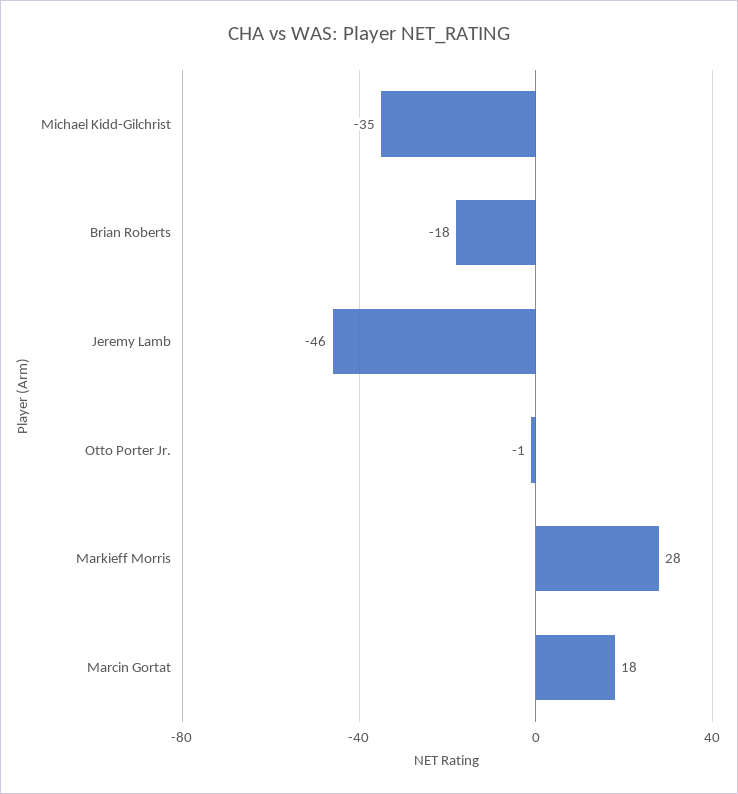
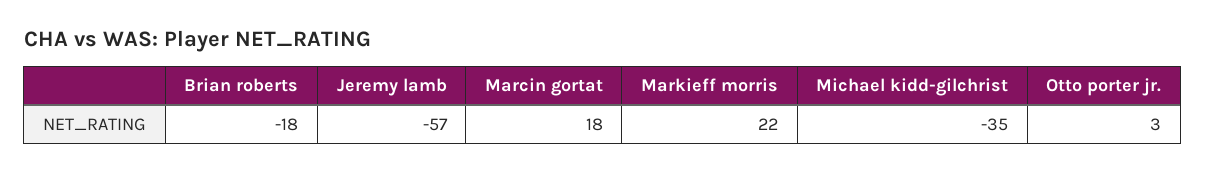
Jeremy Lamb: -46 -> -57
Otto Porter Jr.: -1 -> 3
Markieff Morris: 28 -> 22

